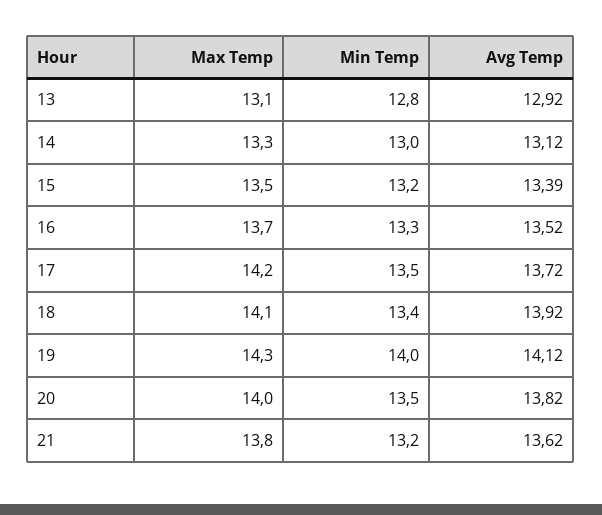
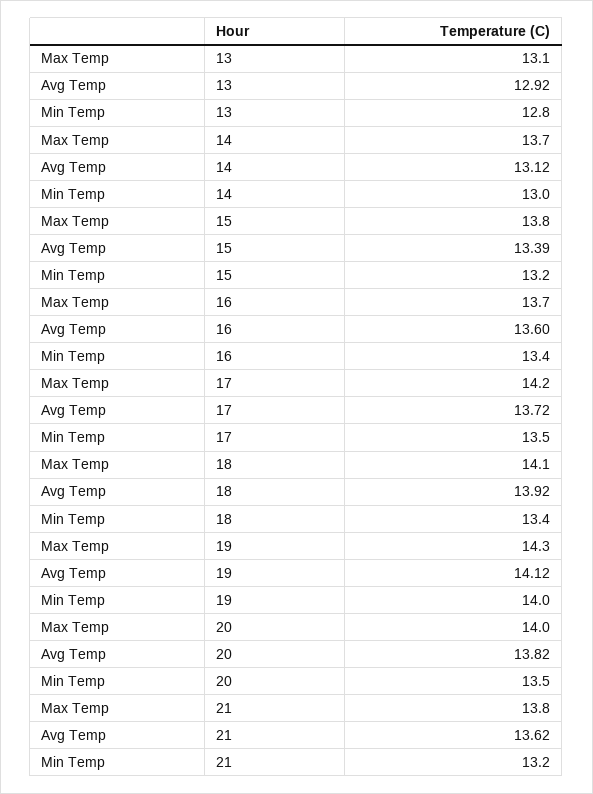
Max Temp, 14: 13.3 -> 13.7
Max Temp, 15: 13.5 -> 13.8
Min Temp, 16: 13.3 -> 13.4
Avg Temp, 16: 13.52 -> 13.6

